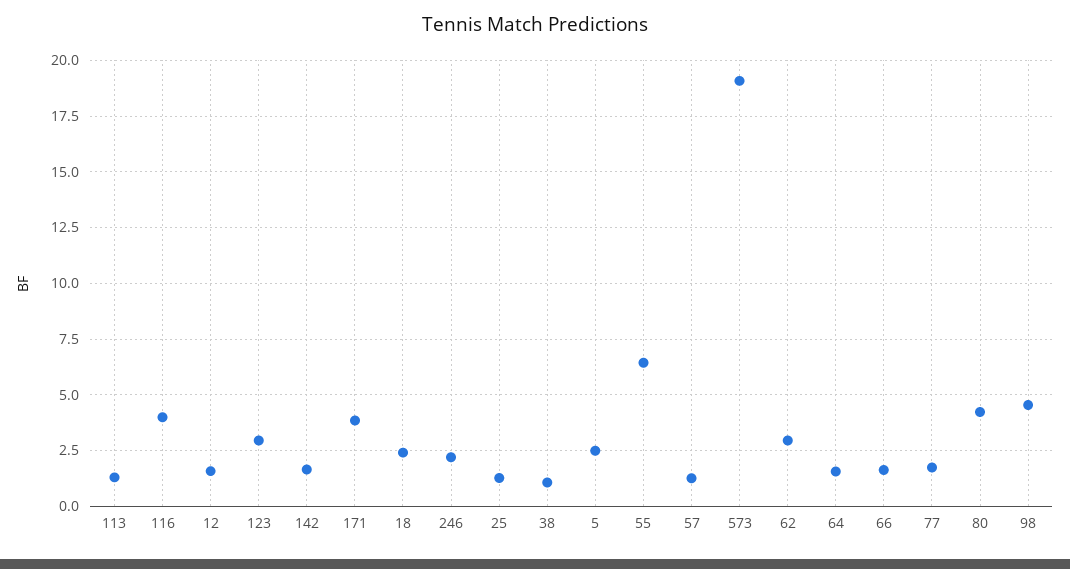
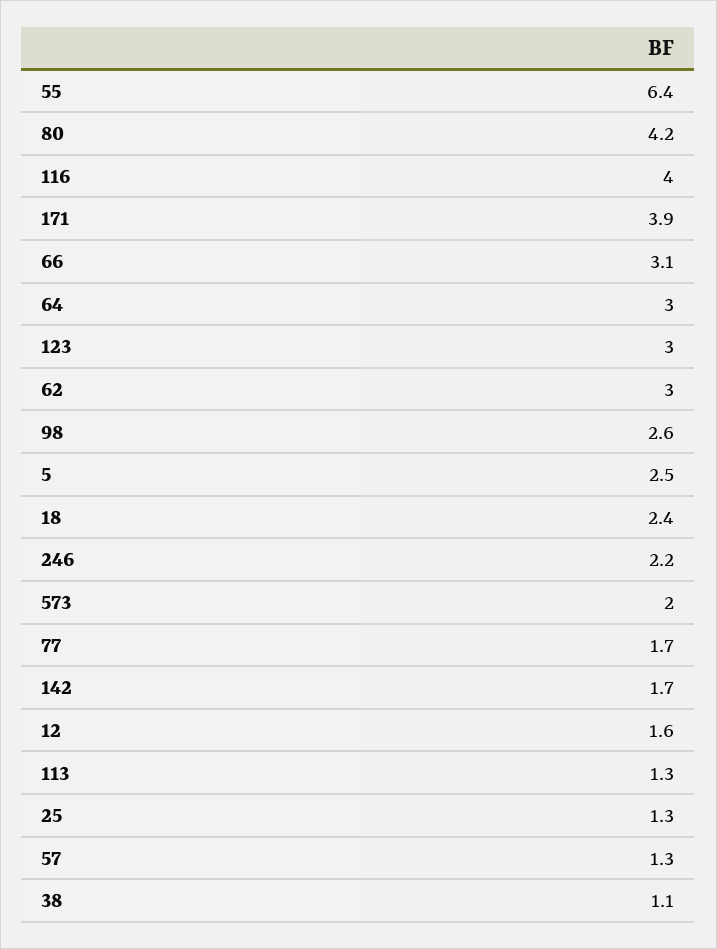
573: 19 -> 2
64: 1.5 -> 3
66: 1.5 -> 3.1
98: 4.5 -> 2.6

